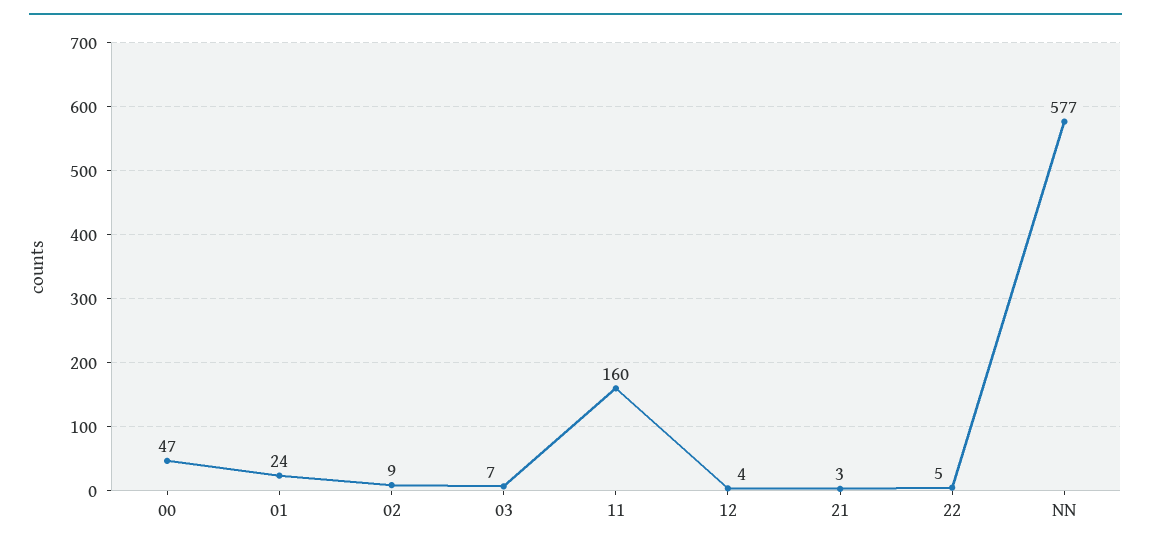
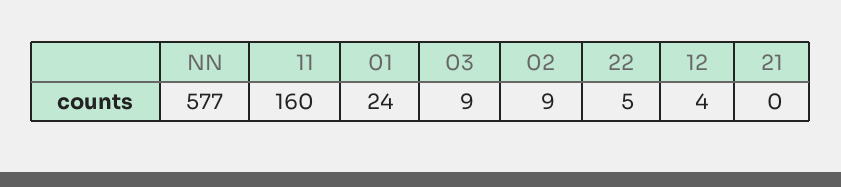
00: 47 -> none
03: 7 -> 9
21: 3 -> 0

